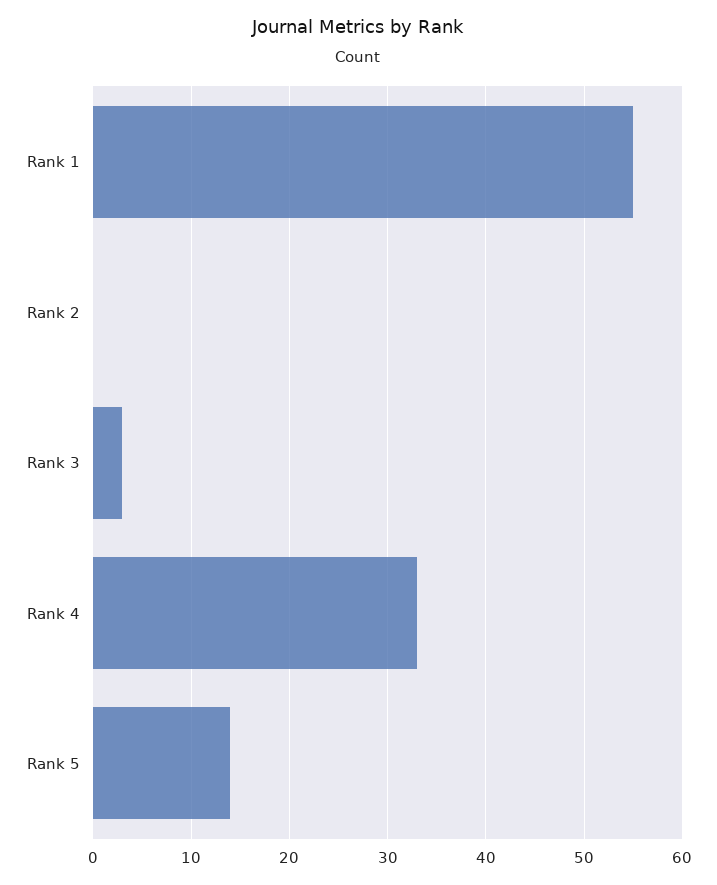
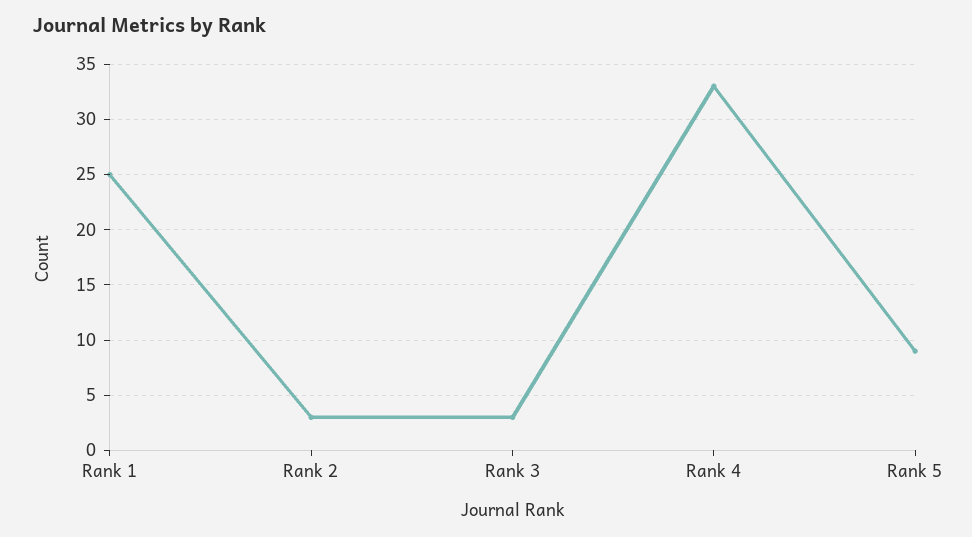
Rank 1: 55 -> 25
Rank 2: 0 -> 3
Rank 5: 14 -> 9

